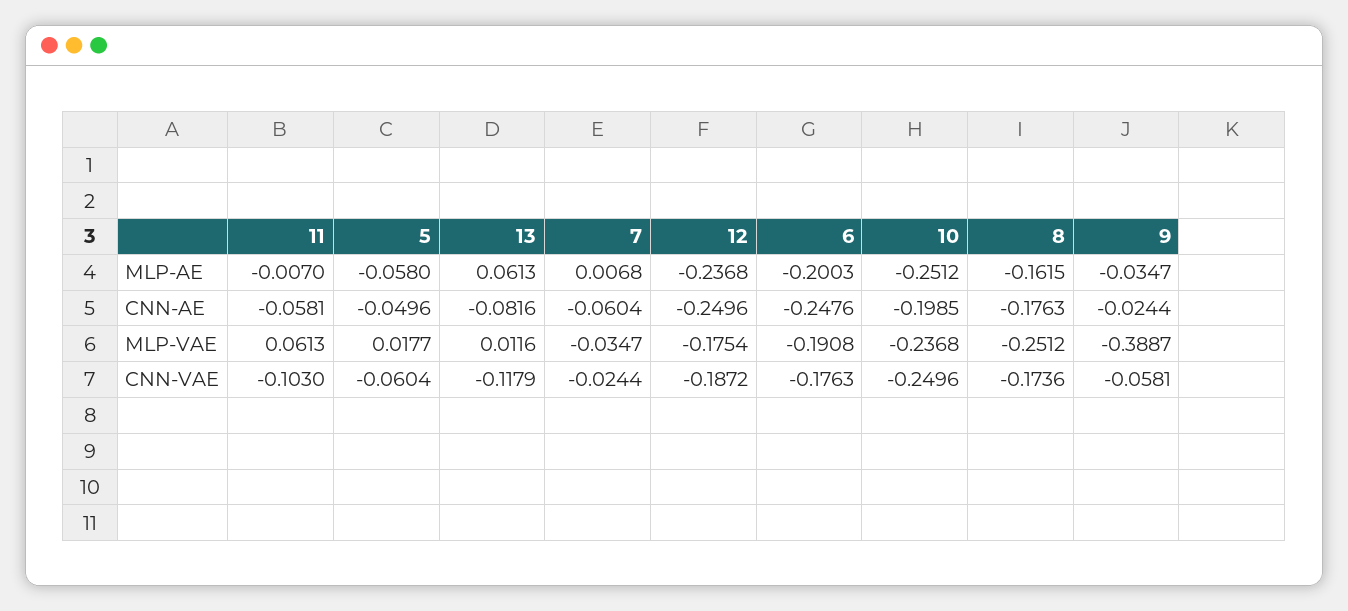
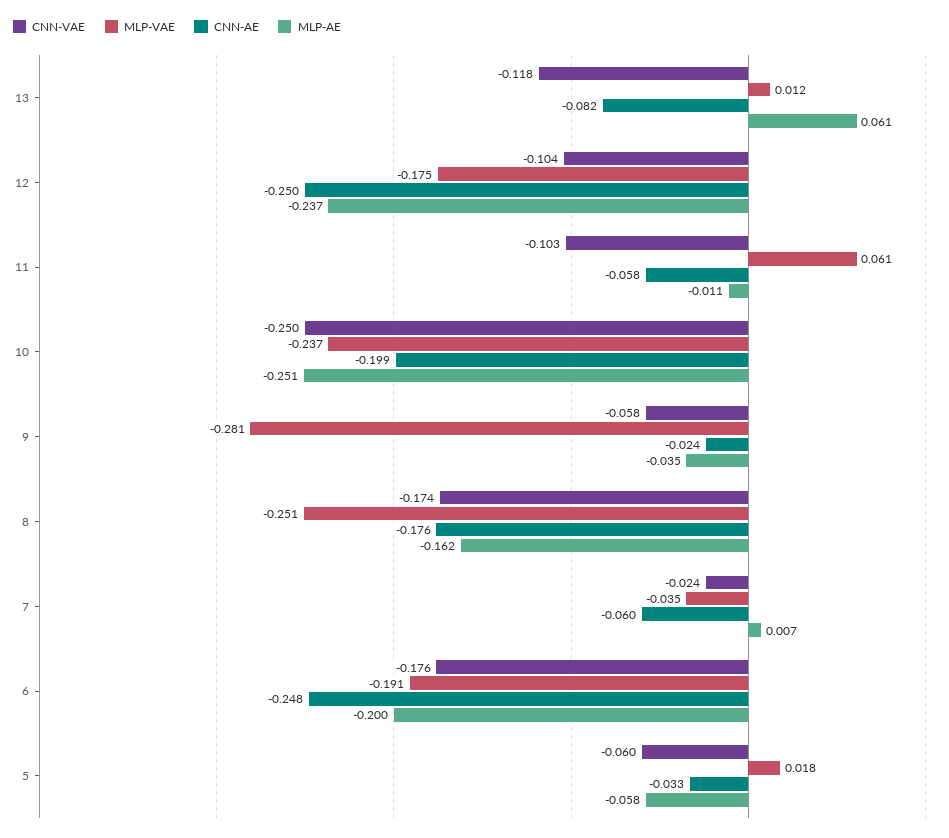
MLP-AE, 11: -0.007 -> -0.011
CNN-AE, 5: -0.0496 -> -0.033
MLP-VAE, 9: -0.3887 -> -0.281
CNN-VAE, 12: -0.1872 -> -0.104

